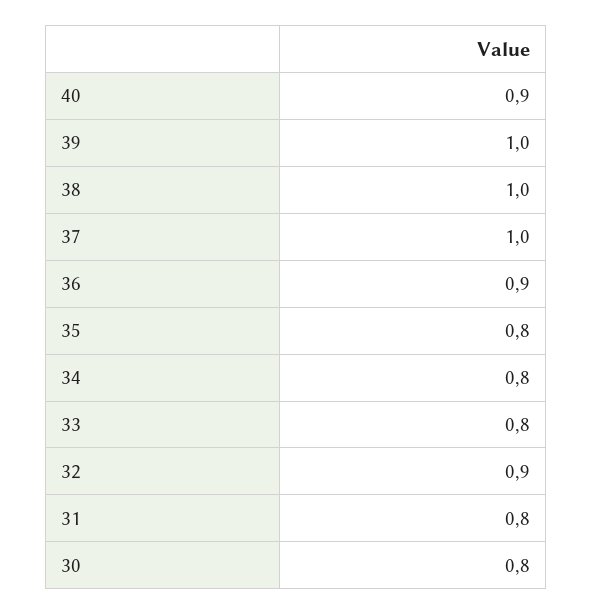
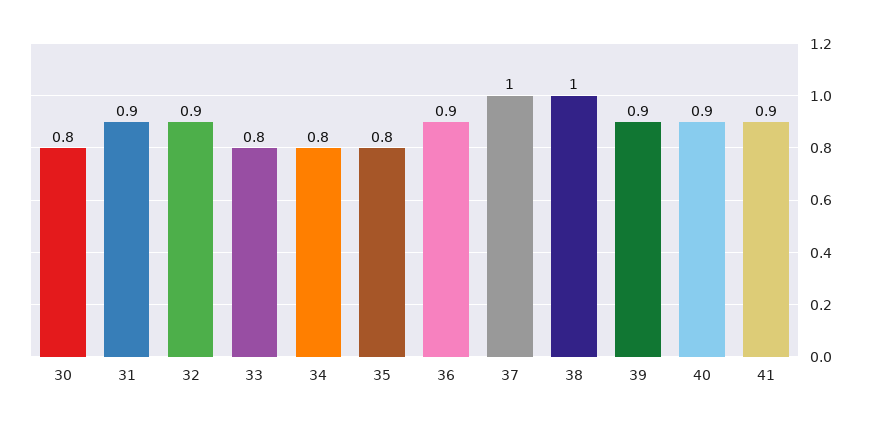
39: 1 -> 0.9
31: 0.8 -> 0.9
41: none -> 0.9

